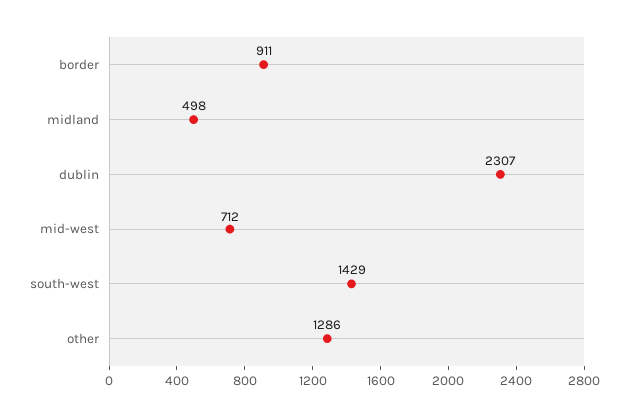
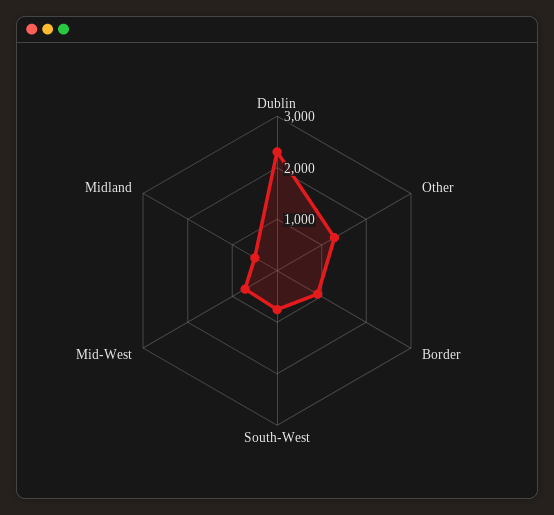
south-west: 1429 -> 800

